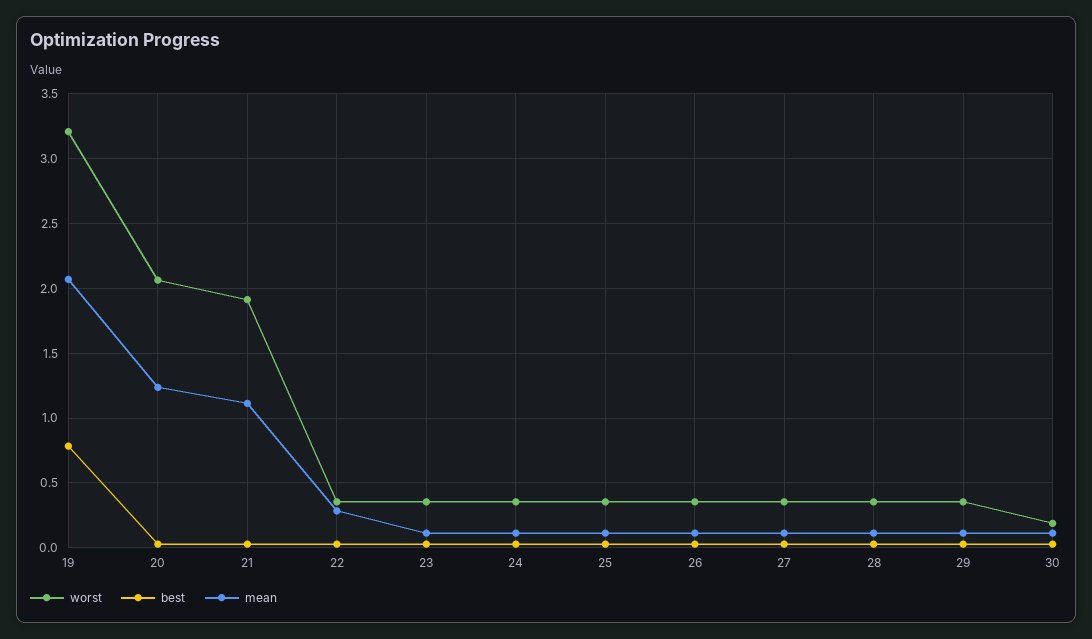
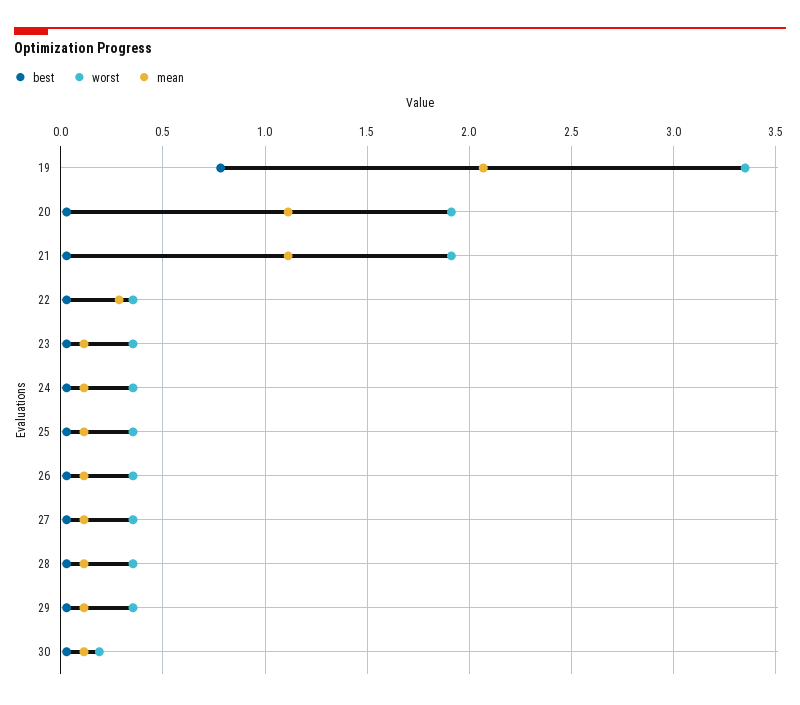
worst, 19: 3.2 -> 3.35
worst, 20: 2.05 -> 1.9
mean, 20: 1.25 -> 1.1

